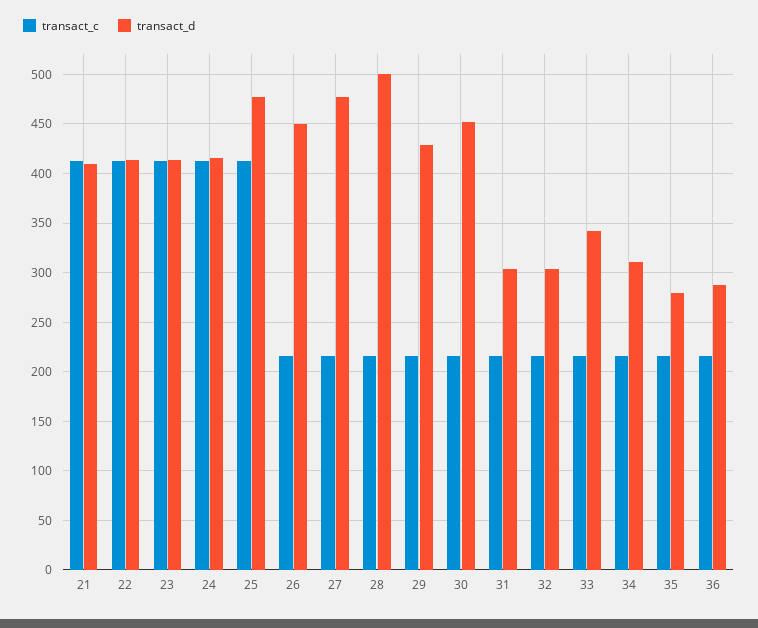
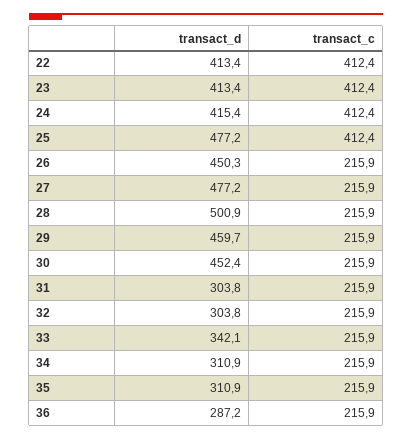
transact_c, 21: 410 -> none
transact_d, 21: 410 -> none
transact_d, 29: 430 -> 459.7
transact_d, 35: 280 -> 310.9

